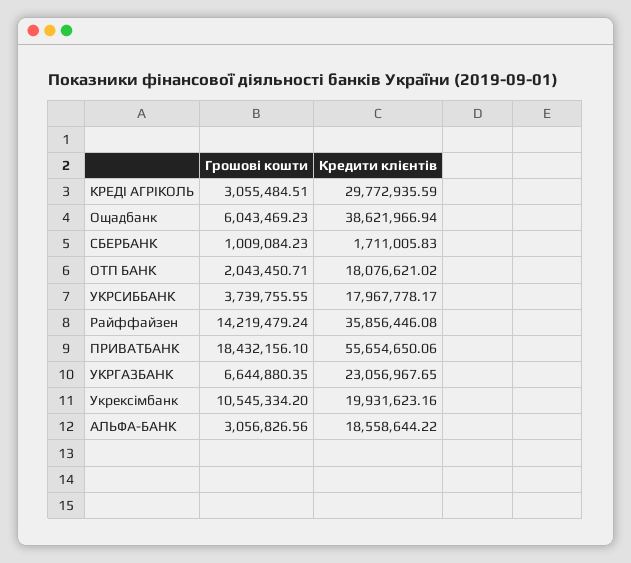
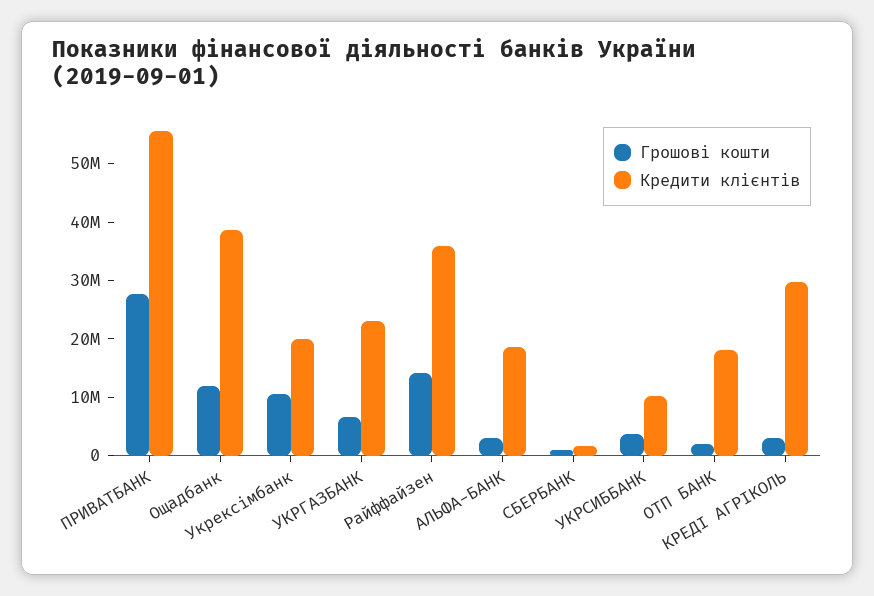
Грошові кошти, Ощадбанк: 6043469.23 -> 12000000
Кредити клієнтів, УКРСИББАНК: 17967778.17 -> 10000000
Грошові кошти, ПРИВАТБАНК: 18432156.1 -> 28000000

